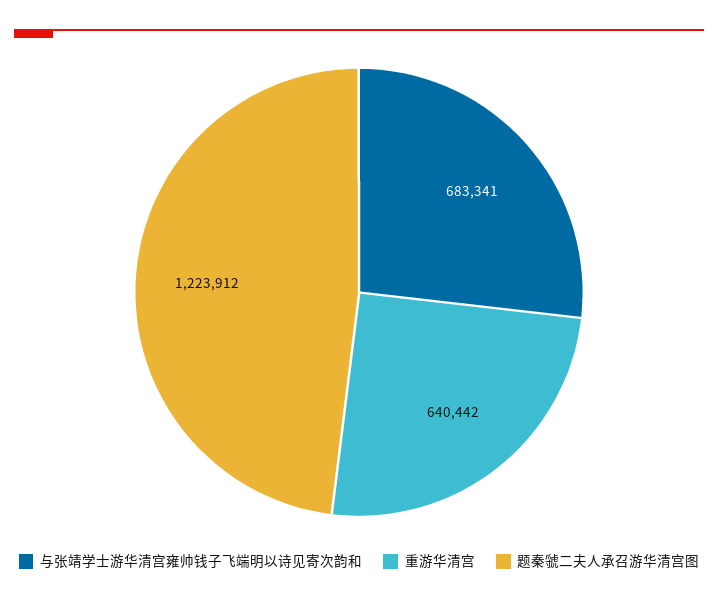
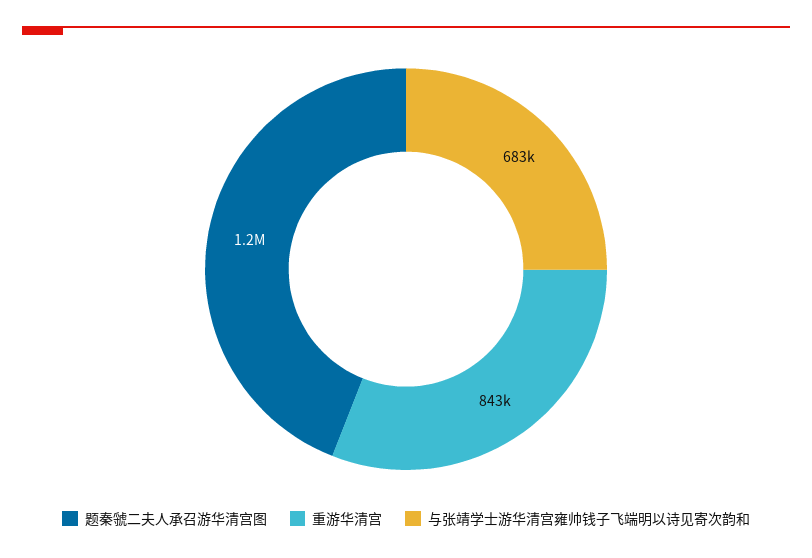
重游华清宫: 640442 -> 843000

